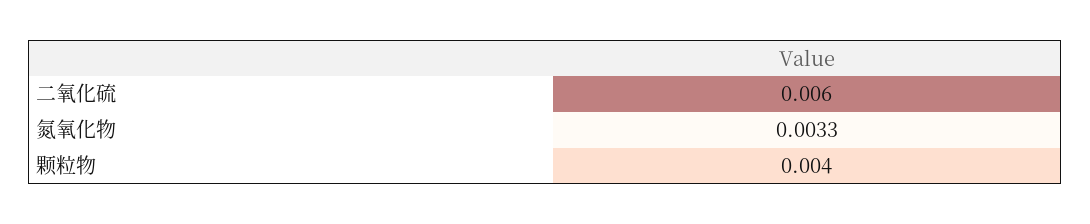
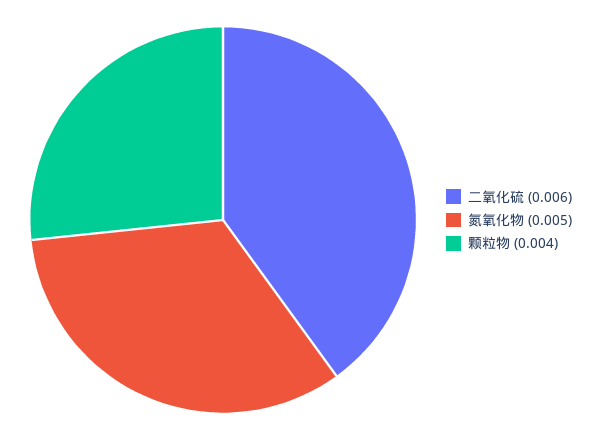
氮氧化物: 0.0033 -> 0.005

